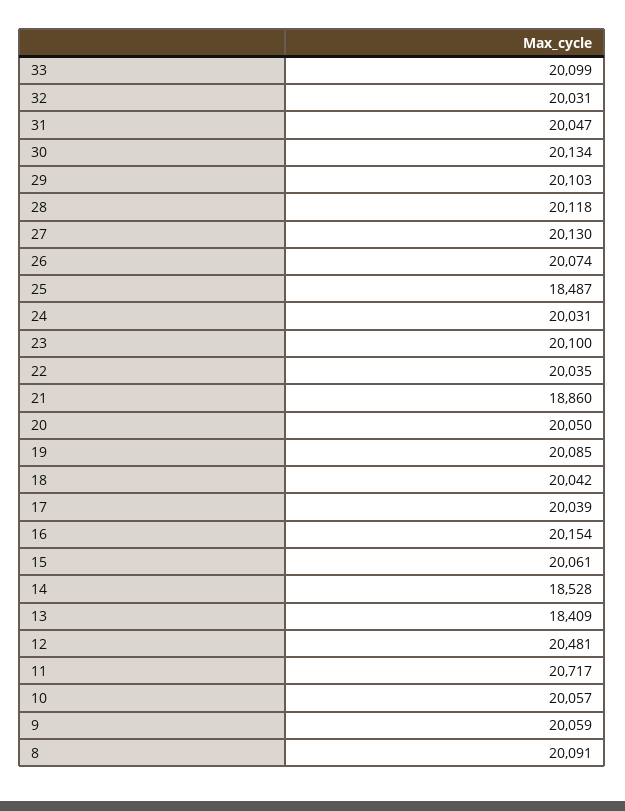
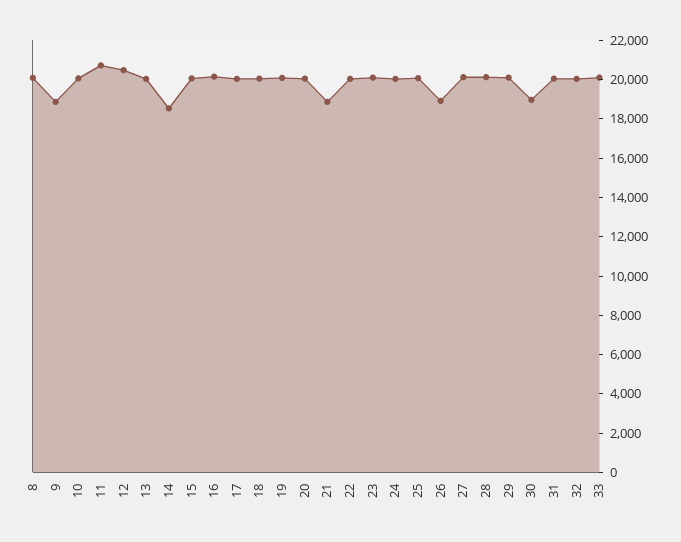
30: 20134 -> 19000
26: 20074 -> 19000
25: 18487 -> 20000
13: 18409 -> 20000
9: 20059 -> 19000

